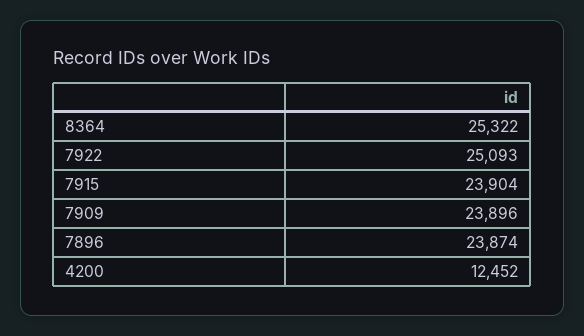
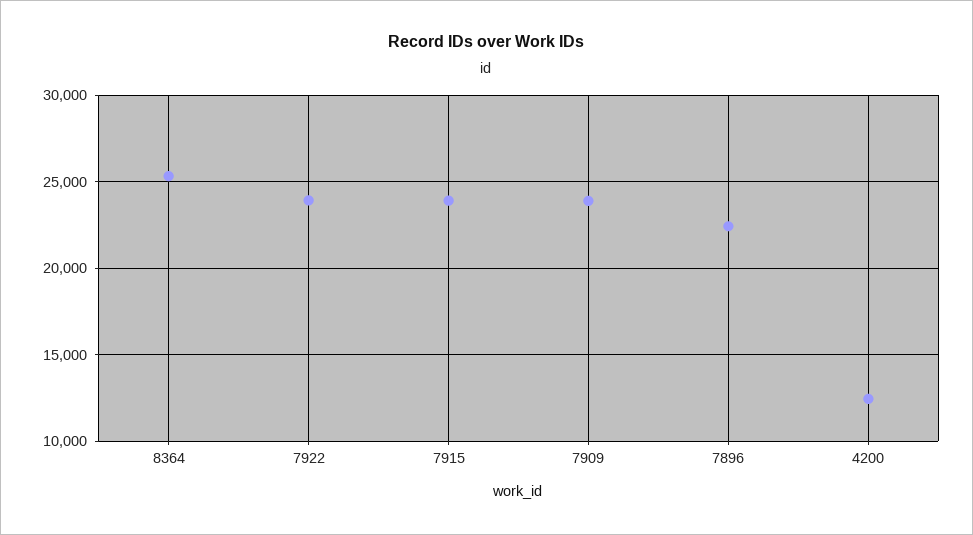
7922: 25093 -> 24000
7896: 23874 -> 22500

